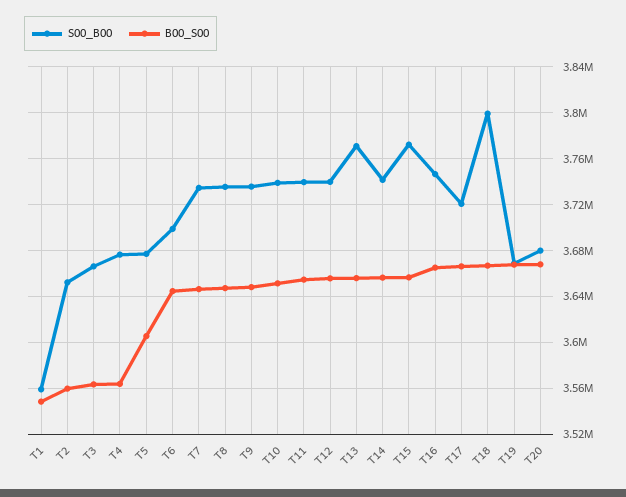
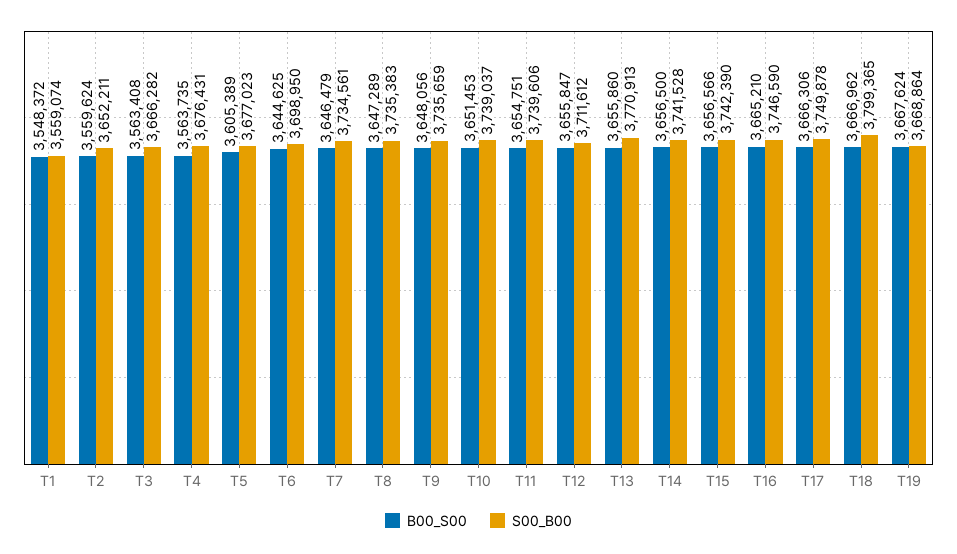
S00_B00, T12: 3740000 -> 3711612
S00_B00, T15: 3770000 -> 3742390
S00_B00, T17: 3720000 -> 3749878
S00_B00, T20: 3680000 -> none
B00_S00, T20: 3670000 -> none

